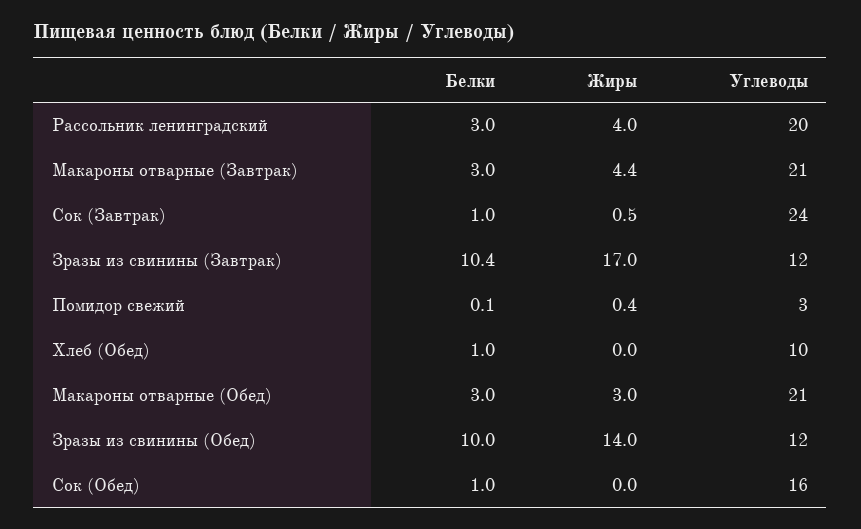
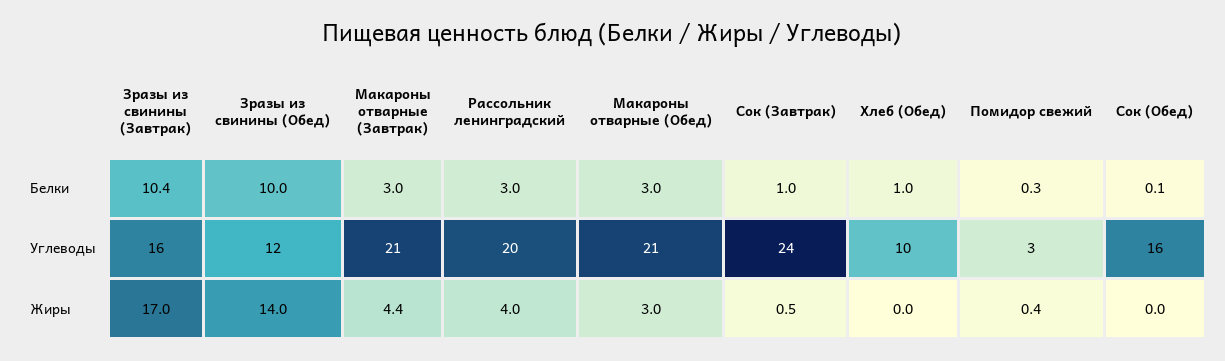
Углеводы, Зразы из свинины (Завтрак): 12 -> 16
Белки, Помидор свежий: 0.1 -> 0.3
Белки, Сок (Обед): 1 -> 0.1

